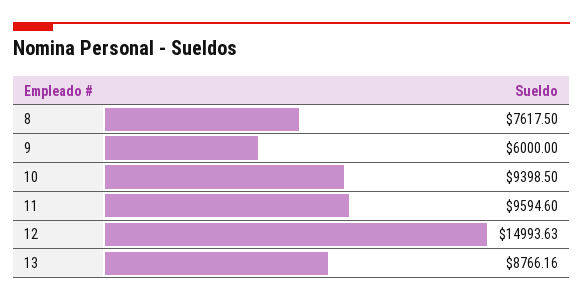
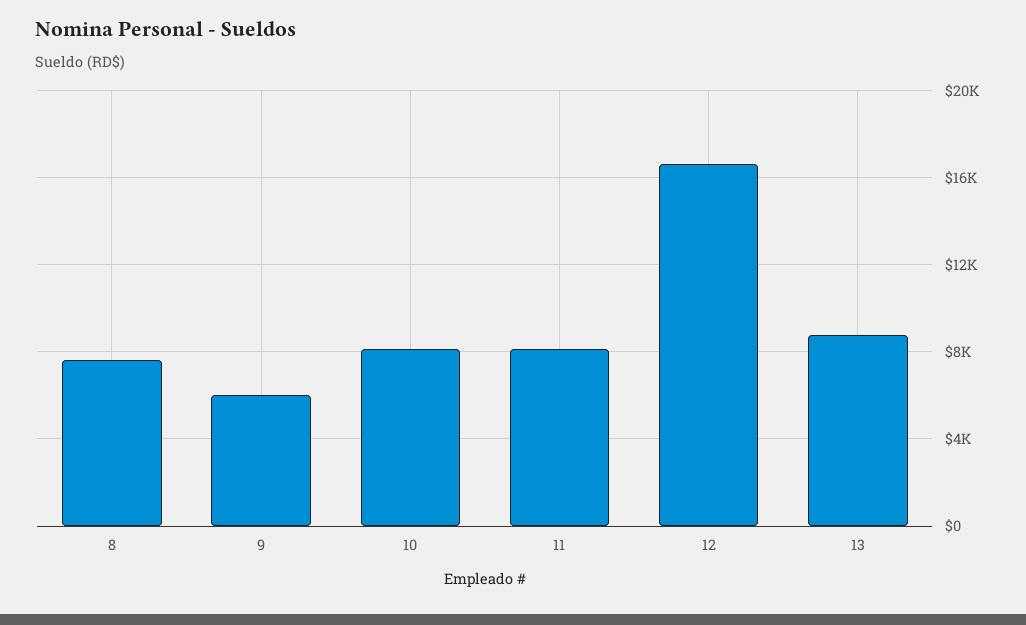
10: 9398.5 -> 8000
11: 9594.6 -> 8000
12: 14993.63 -> 16500

